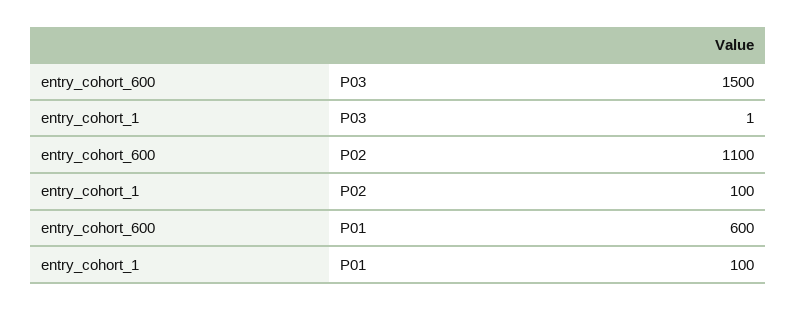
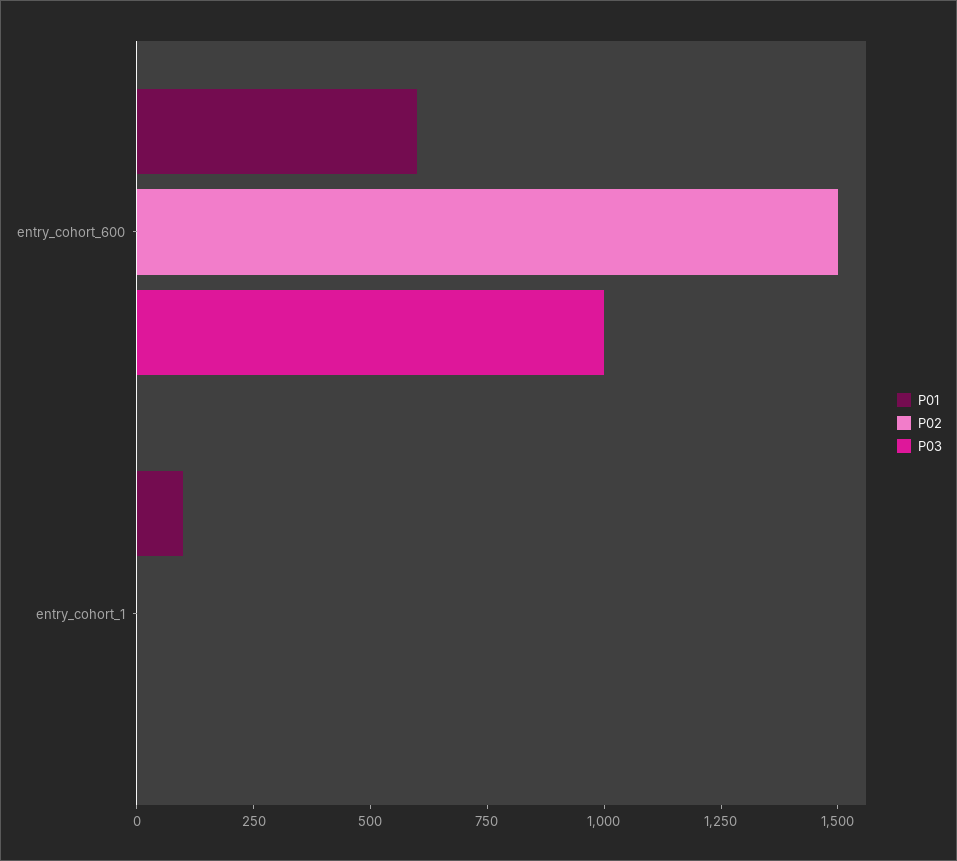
P03, entry_cohort_600: 1500 -> 1000
P02, entry_cohort_600: 1100 -> 1500
P02, entry_cohort_1: 100 -> 0

